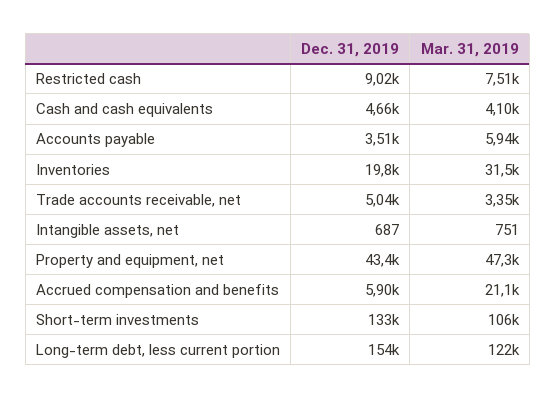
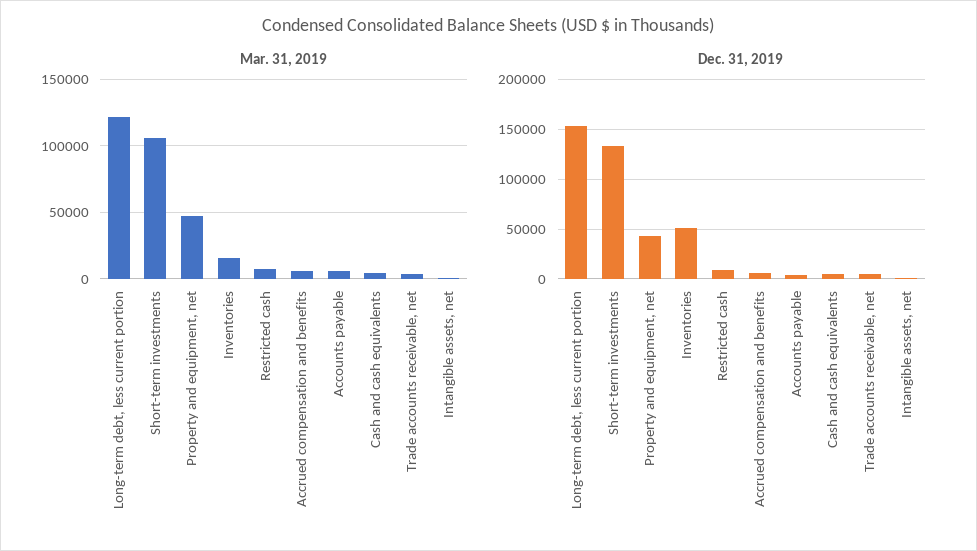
Dec. 31, 2019, Inventories: 19800 -> 50000
Mar. 31, 2019, Inventories: 31500 -> 15000
Mar. 31, 2019, Accrued compensation and benefits: 21100 -> 5000

